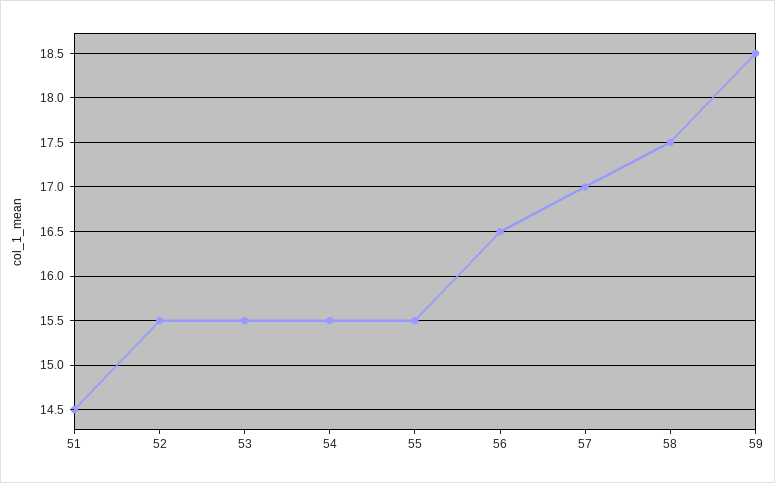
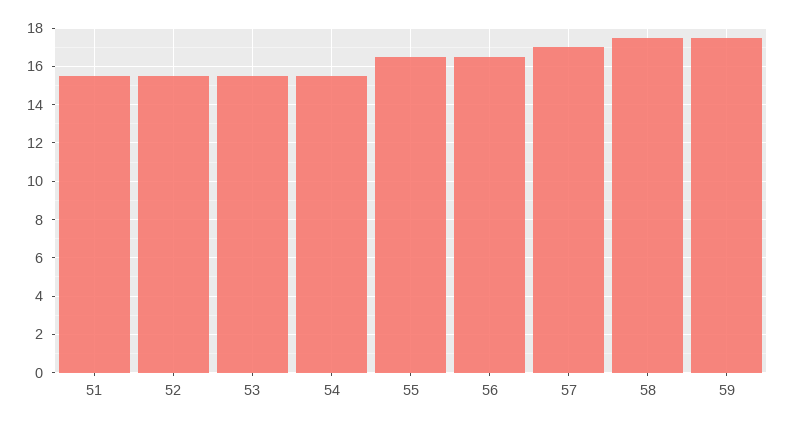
51: 14.5 -> 15.5
55: 15.5 -> 16.5
59: 18.5 -> 17.5

